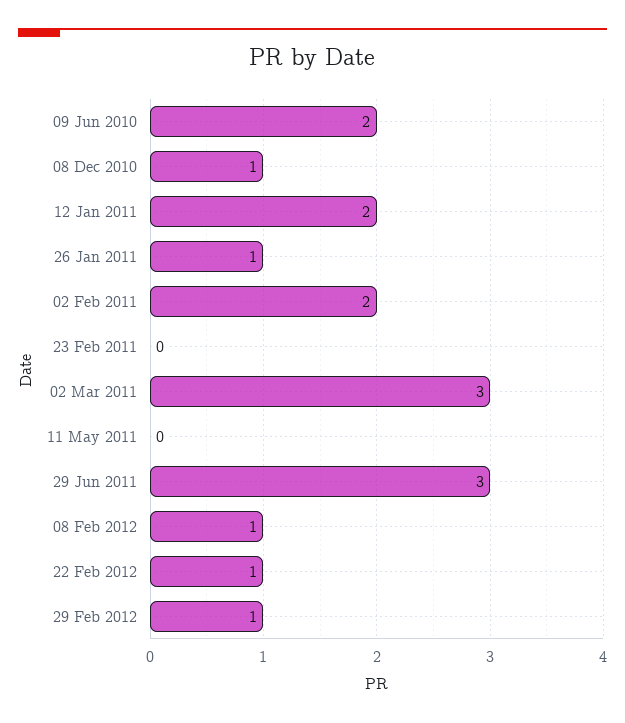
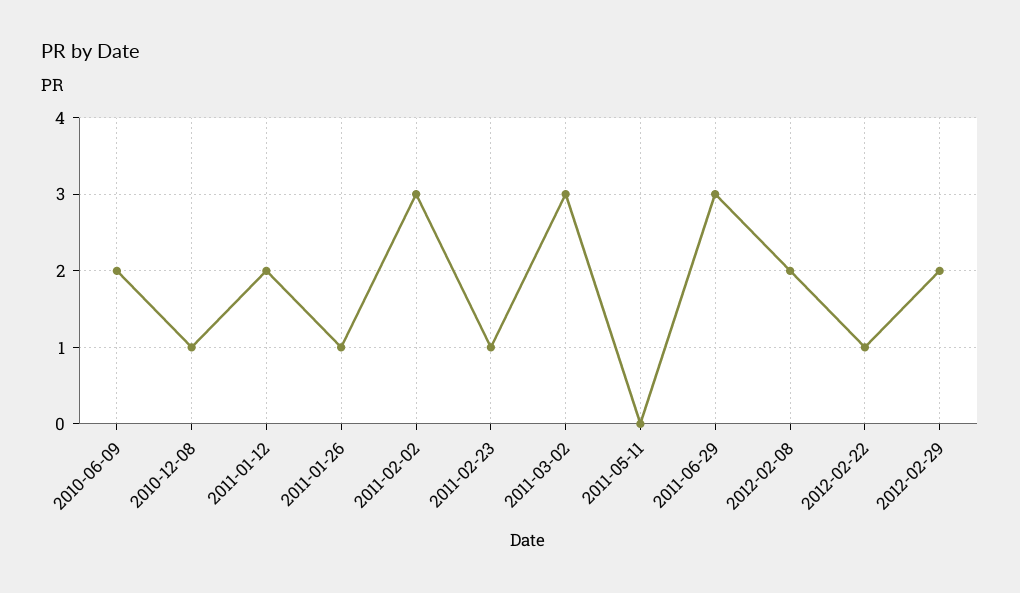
02 Feb 2011: 2 -> 3
23 Feb 2011: 0 -> 1
08 Feb 2012: 1 -> 2
29 Feb 2012: 1 -> 2

